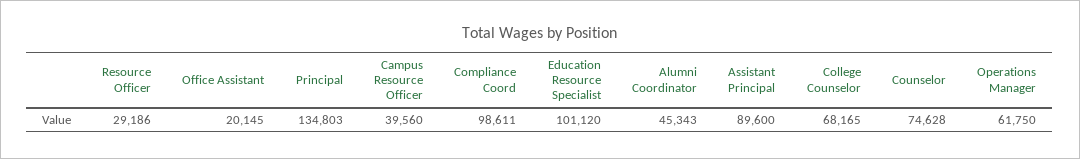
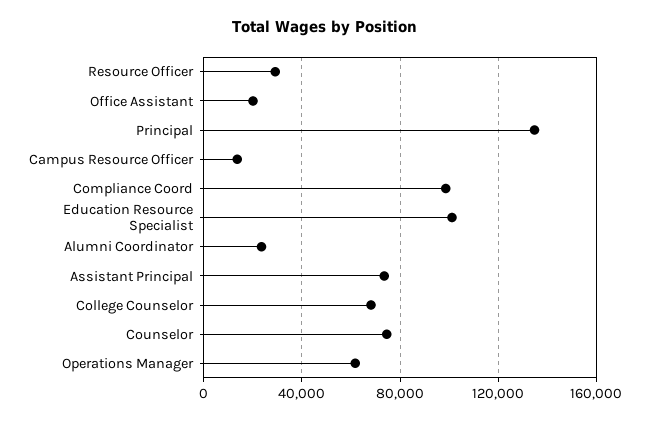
Campus Resource Officer: 39560 -> 15000
Alumni Coordinator: 45343 -> 25000
Assistant Principal: 89600 -> 75000

